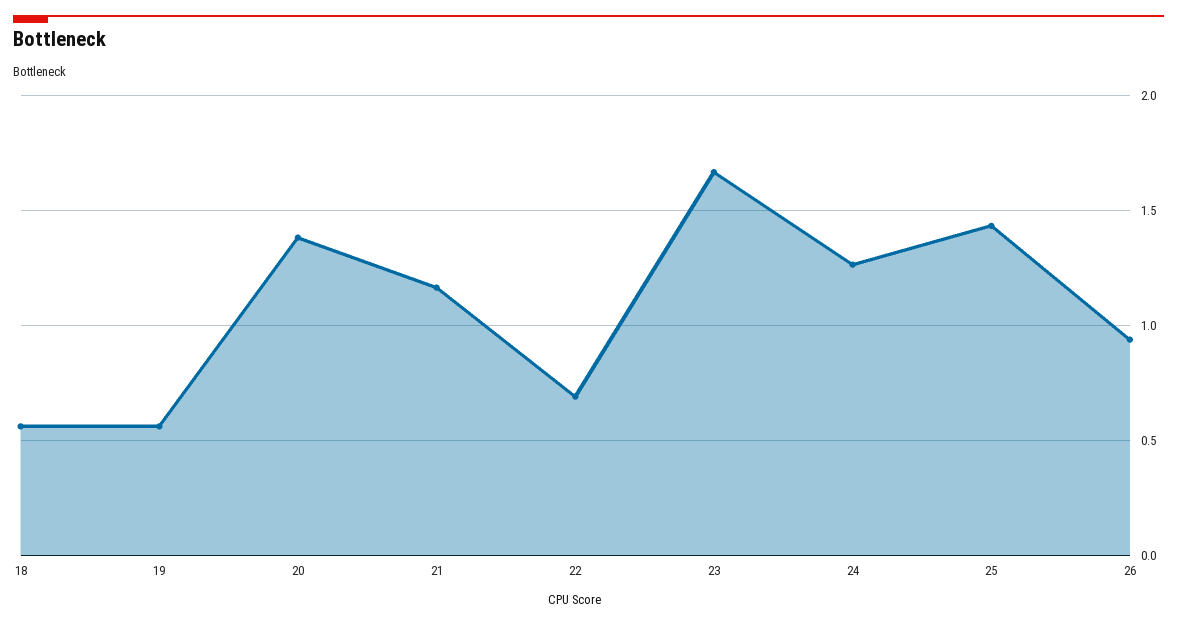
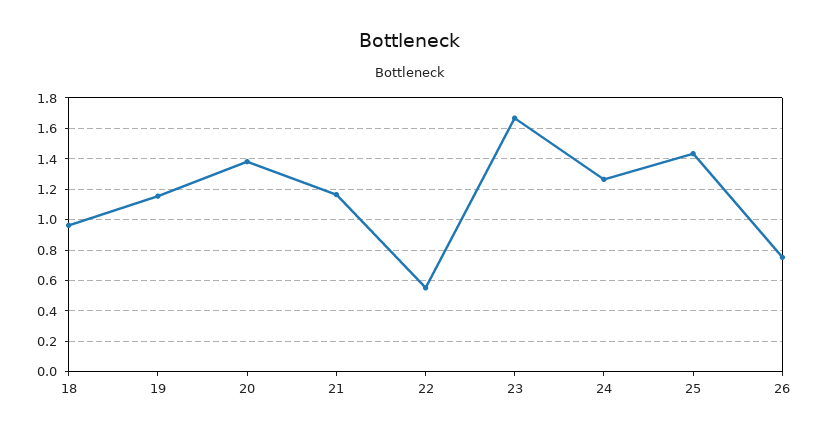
18: 0.55 -> 0.95
19: 0.55 -> 1.15
22: 0.7 -> 0.55
26: 0.95 -> 0.75

